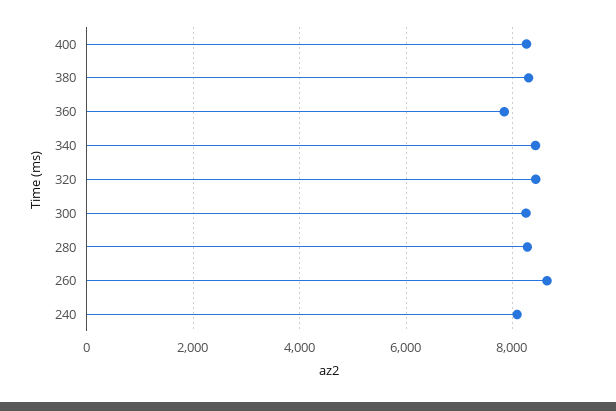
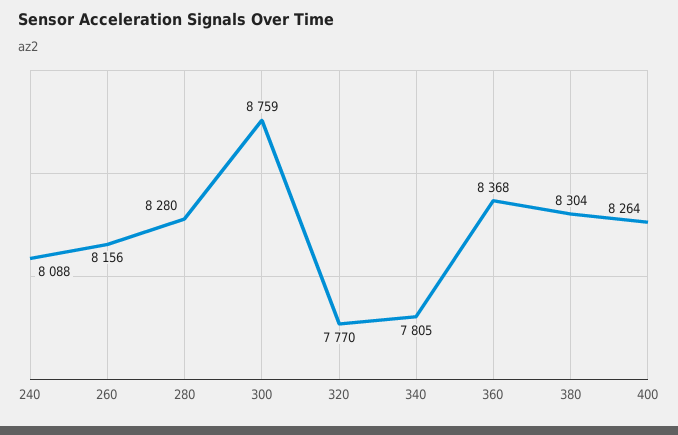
360: 7800 -> 8368
340: 8400 -> 7805
320: 8400 -> 7770
300: 8200 -> 8759
260: 8600 -> 8156

